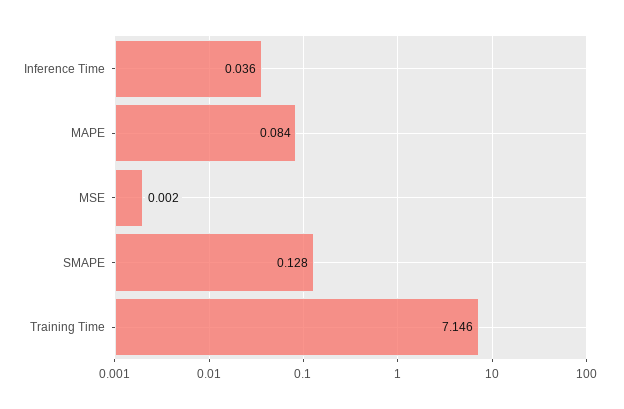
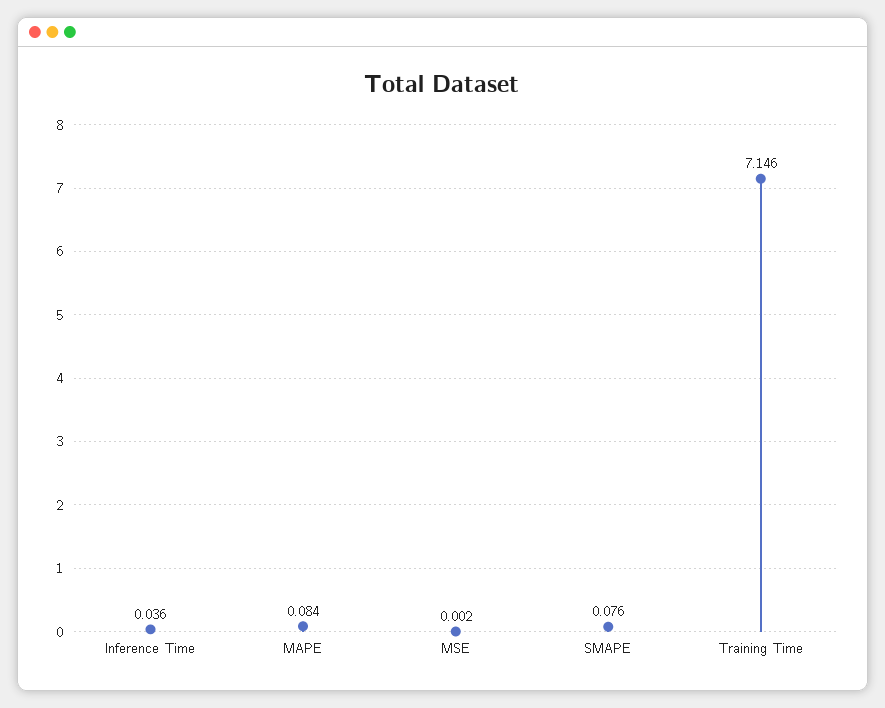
SMAPE: 0.128 -> 0.076

